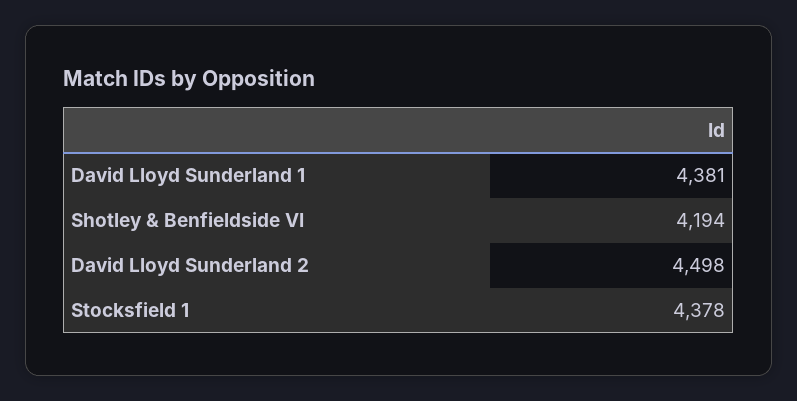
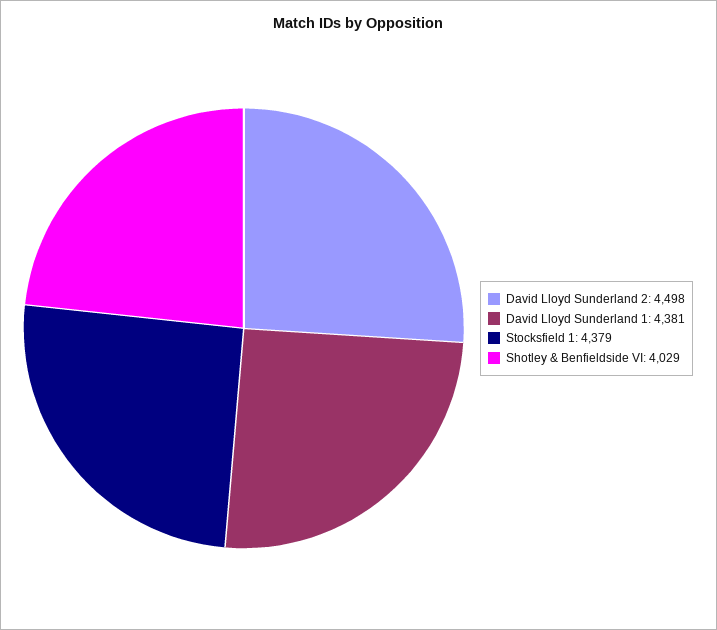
Shotley & Benfieldside VI: 4194 -> 4029
Stocksfield 1: 4378 -> 4379

